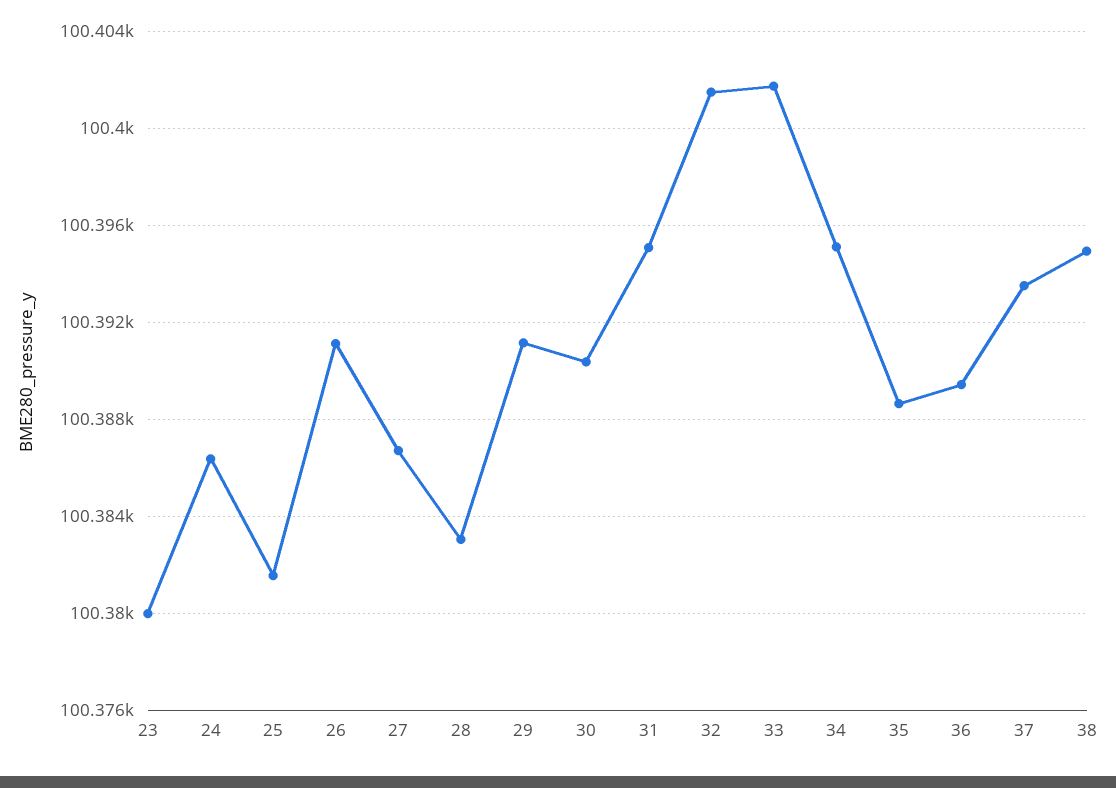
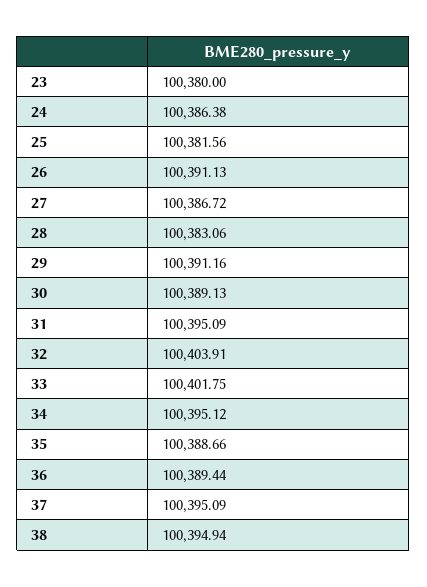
30: 100390.5 -> 100389.13
32: 100401.5 -> 100403.91
37: 100393.5 -> 100395.09

